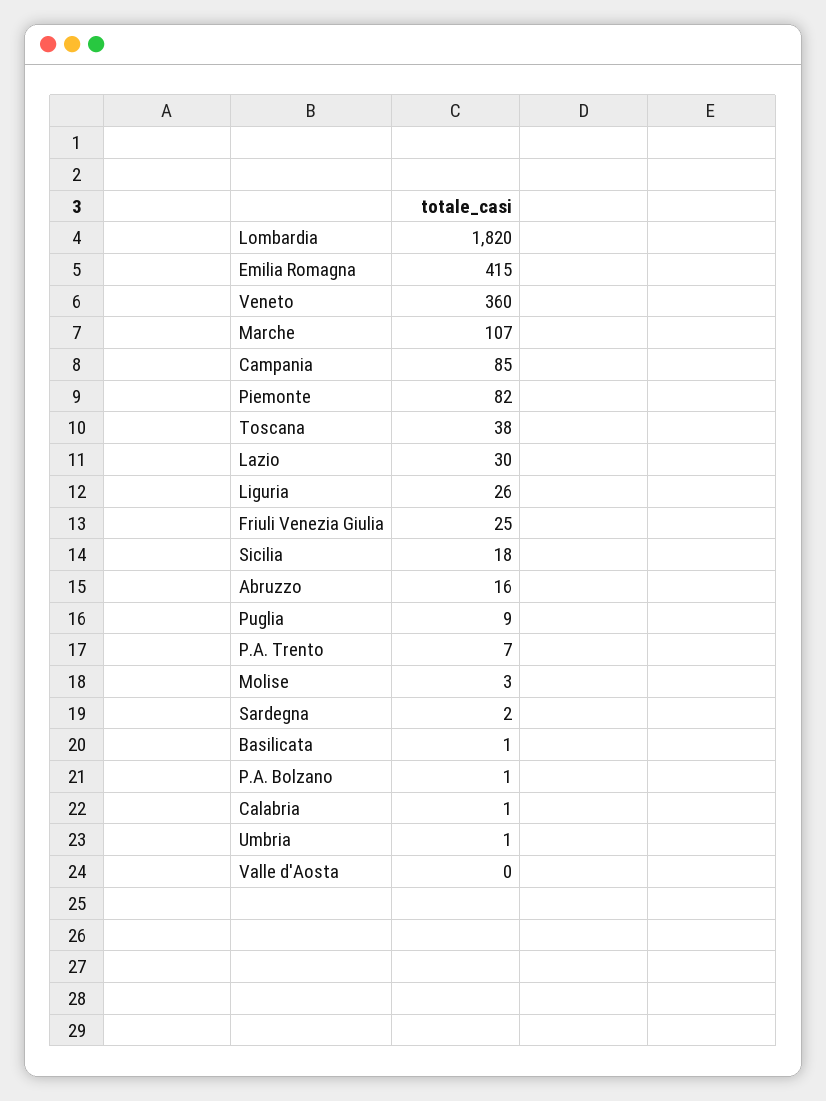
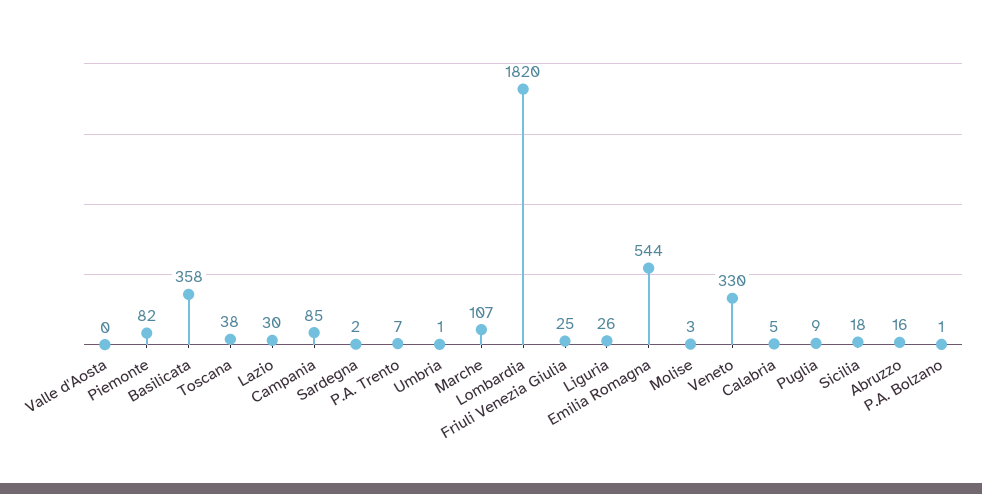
Emilia Romagna: 415 -> 544
Veneto: 360 -> 330
Basilicata: 1 -> 358
Calabria: 1 -> 5

